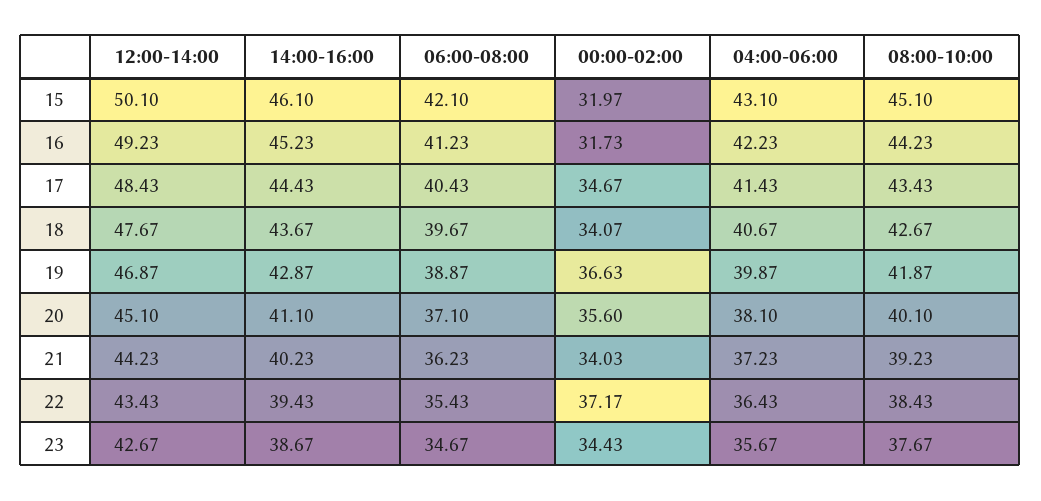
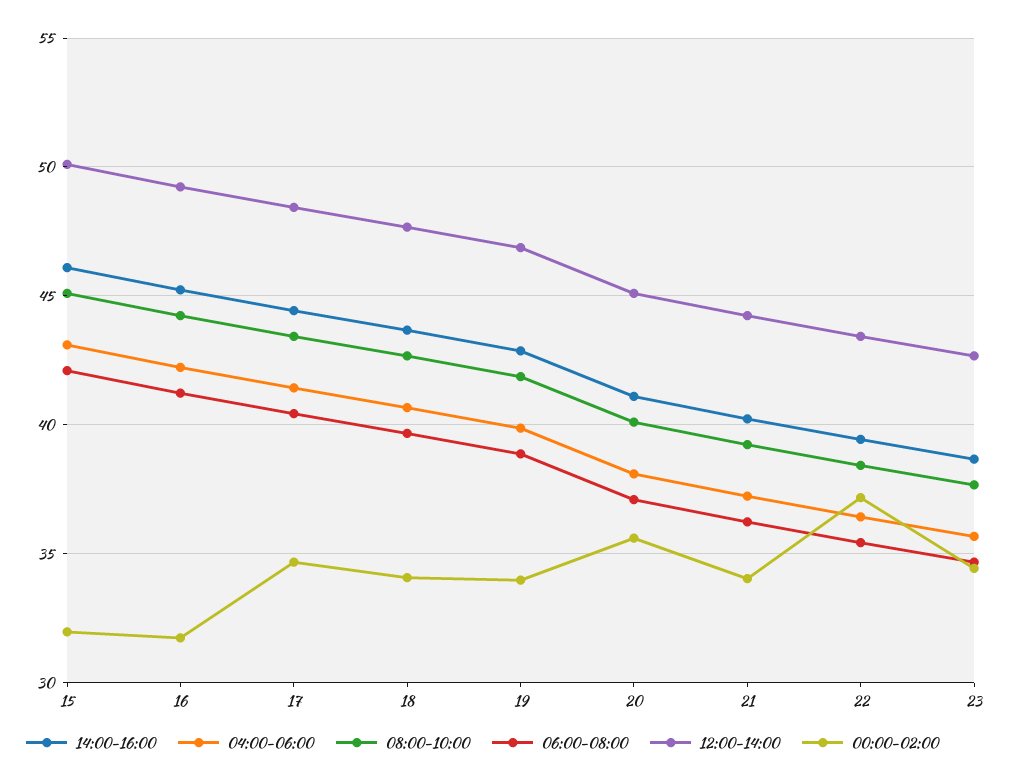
00:00-02:00, 19: 36.63 -> 34

